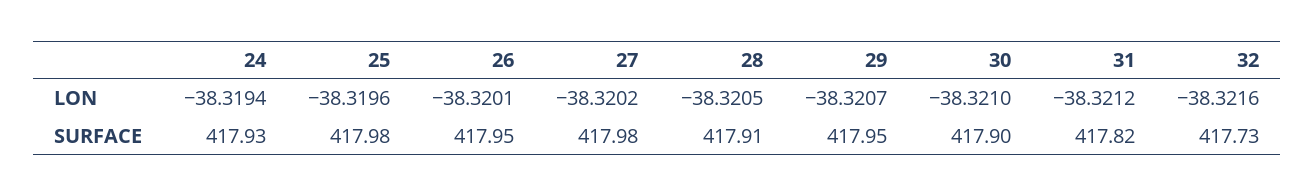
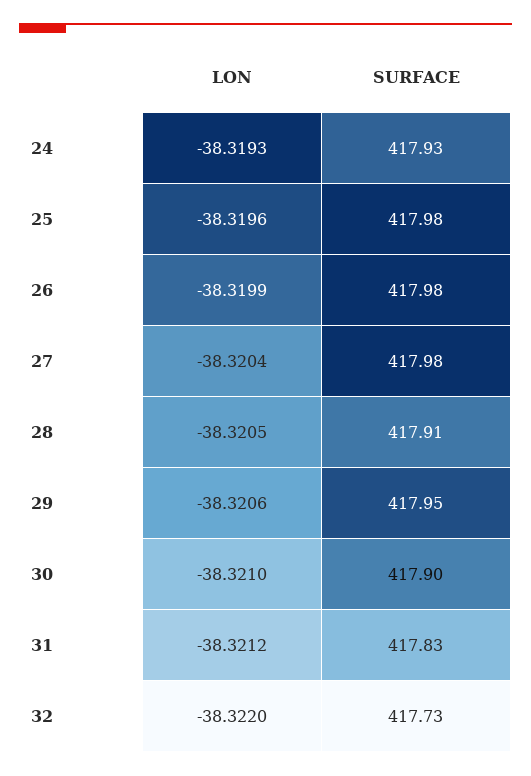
24, LON: -38.3194 -> -38.3193
26, LON: -38.3201 -> -38.3199
27, LON: -38.3202 -> -38.3204
29, LON: -38.3207 -> -38.3206
32, LON: -38.3216 -> -38.322
26, SURFACE: 417.95 -> 417.98
31, SURFACE: 417.82 -> 417.83

